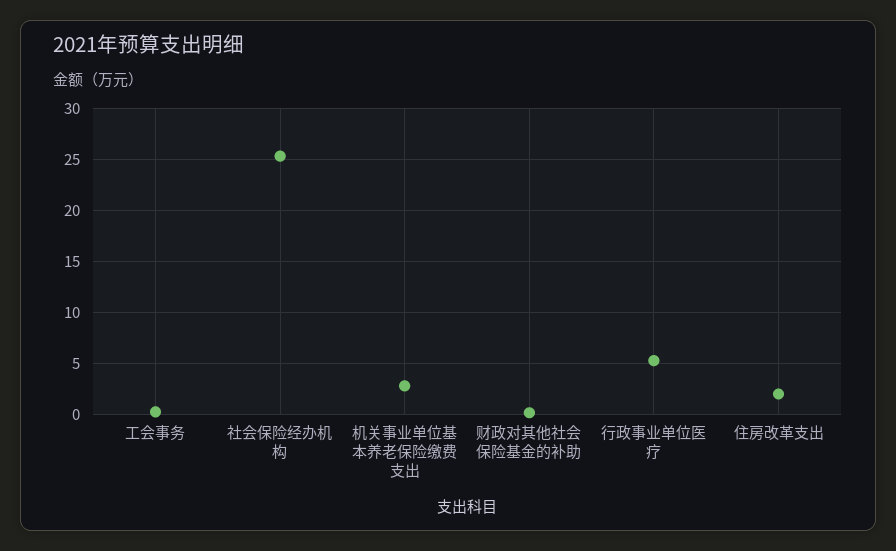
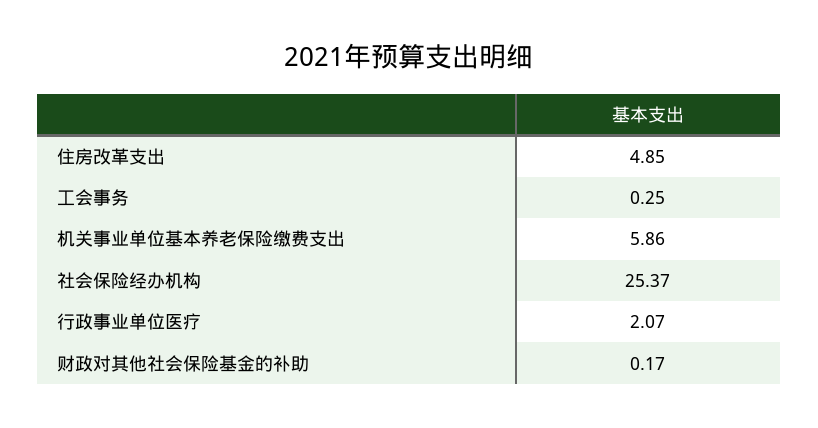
机关事业单位基本养老保险缴费支出: 3 -> 5.86
行政事业单位医疗: 5 -> 2.07
住房改革支出: 2 -> 4.85

